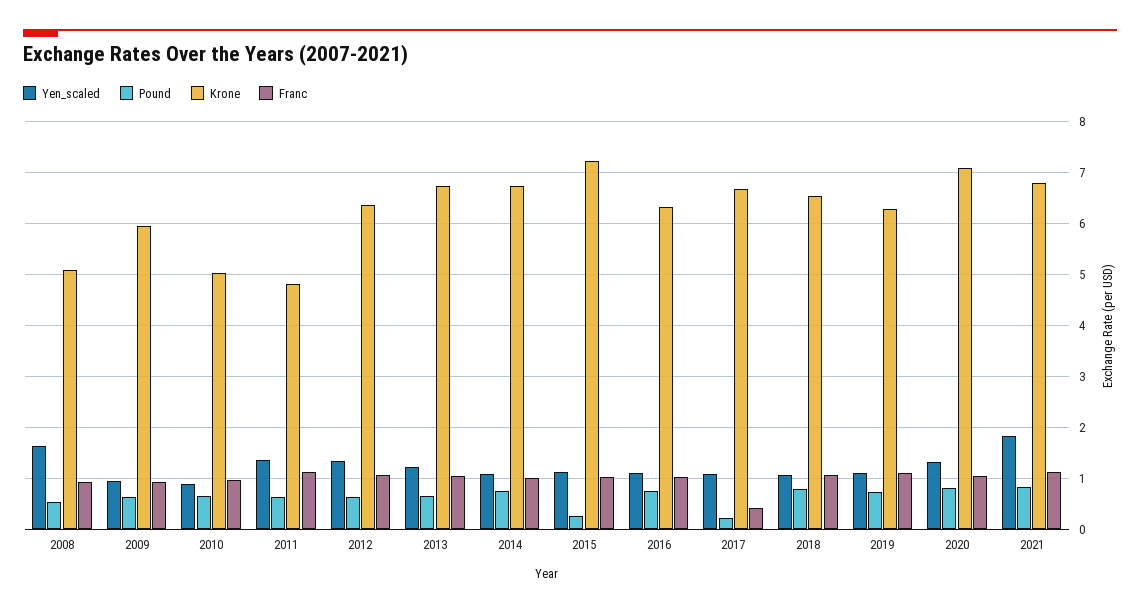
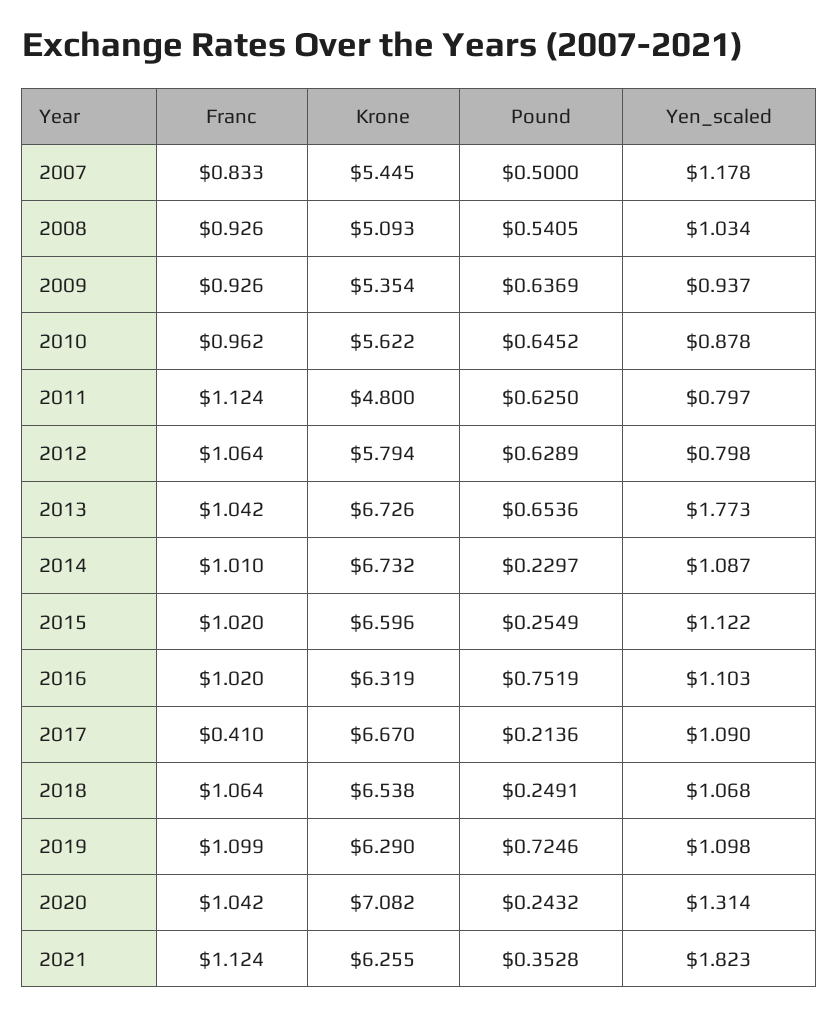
Yen_scaled, 2008: 1.6 -> 1.034
Krone, 2009: 6 -> 5.354
Krone, 2010: 5 -> 5.622
Yen_scaled, 2011: 1.4 -> 0.797
Yen_scaled, 2012: 1.4 -> 0.798
Krone, 2012: 6.4 -> 5.794
Yen_scaled, 2013: 1.2 -> 1.773
Pound, 2014: 0.8 -> 0.2297
Krone, 2015: 7.2 -> 6.596
Pound, 2018: 0.8 -> 0.2491
Pound, 2020: 0.8 -> 0.2432
Pound, 2021: 0.8 -> 0.3528
Krone, 2021: 6.8 -> 6.255
Franc, 2007: none -> 0.833
Krone, 2007: none -> 5.445
Pound, 2007: none -> 0.5
Yen_scaled, 2007: none -> 1.178

